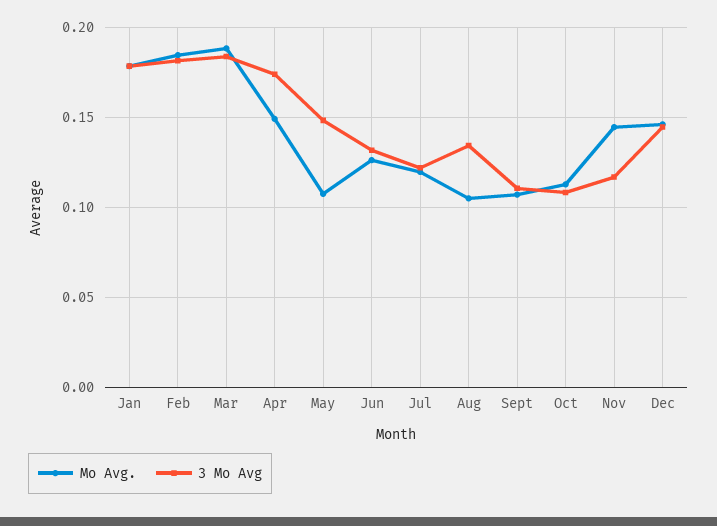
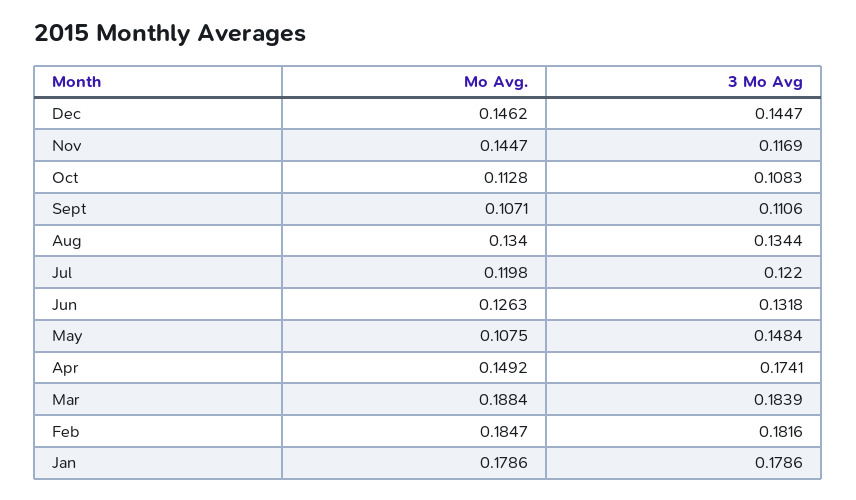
Mo Avg., Aug: 0.105 -> 0.134

